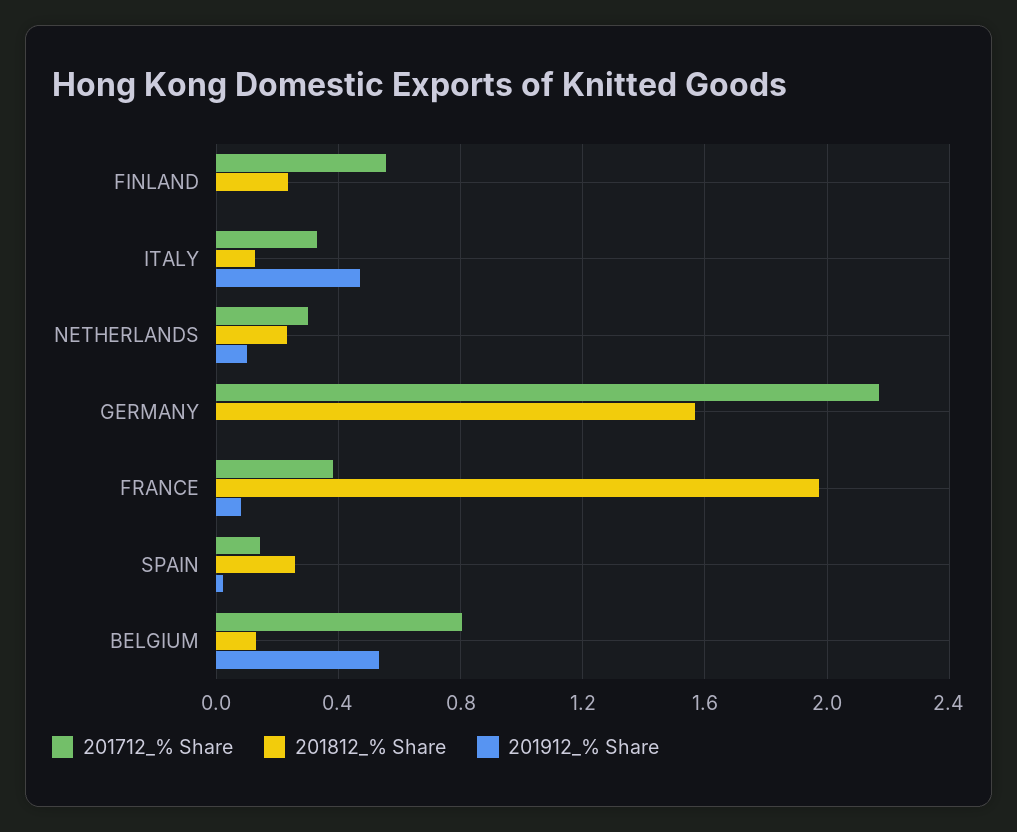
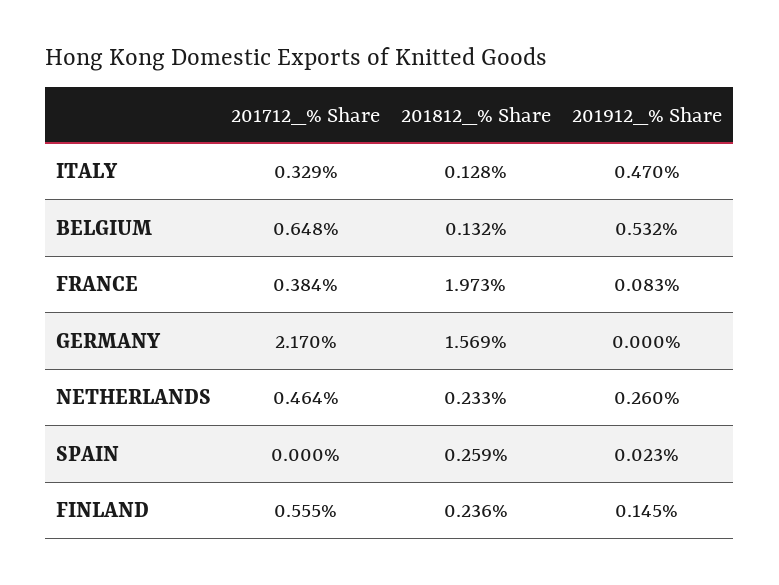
201912_% Share, FINLAND: 0 -> 0.145
201712_% Share, NETHERLANDS: 0.3 -> 0.464
201912_% Share, NETHERLANDS: 0.1 -> 0.26
201712_% Share, SPAIN: 0.15 -> 0
201712_% Share, BELGIUM: 0.8 -> 0.648

